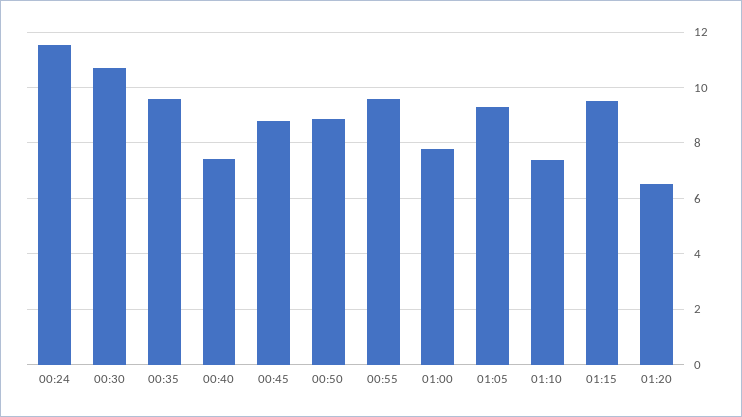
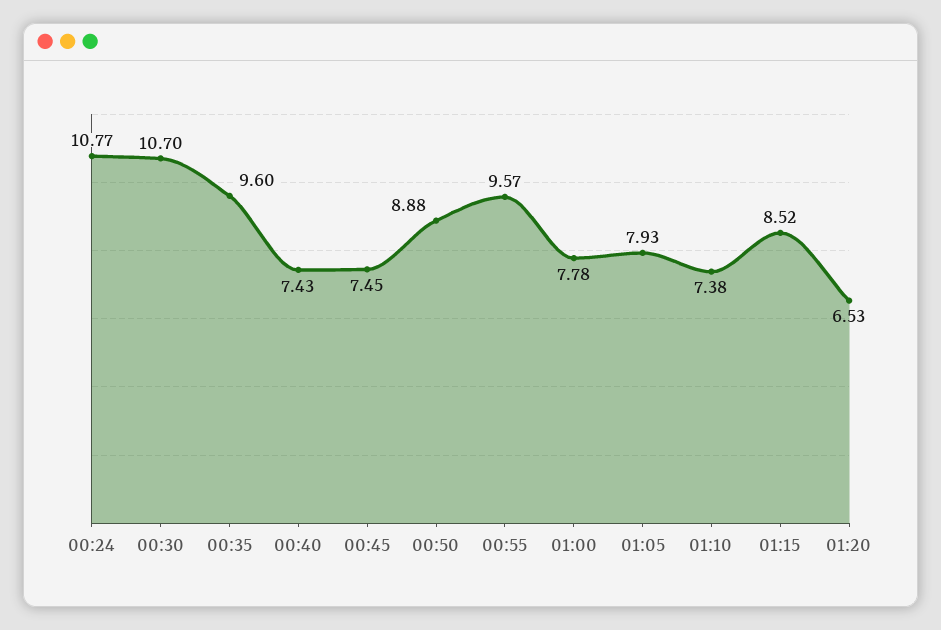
00:24: 11.5 -> 10.77
00:45: 8.75 -> 7.45
01:05: 9.25 -> 7.93
01:15: 9.5 -> 8.52

